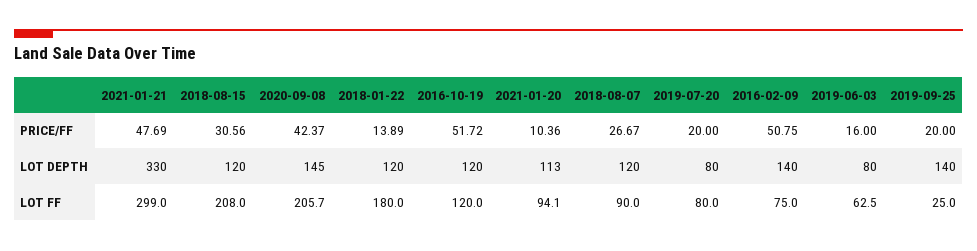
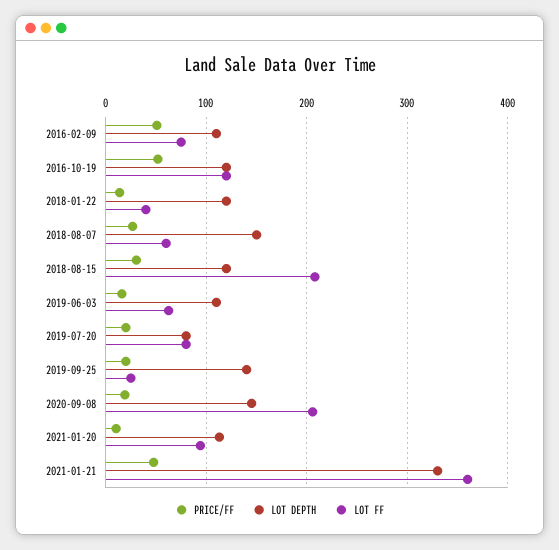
PRICE/FF, 2020-09-08: 42.37 -> 20
LOT DEPTH, 2018-08-07: 120 -> 150
LOT DEPTH, 2016-02-09: 140 -> 110
LOT DEPTH, 2019-06-03: 80 -> 110
LOT FF, 2021-01-21: 299 -> 360
LOT FF, 2018-01-22: 180 -> 40
LOT FF, 2018-08-07: 90 -> 60

